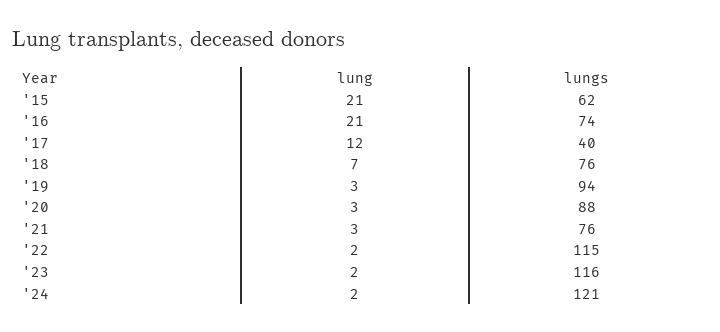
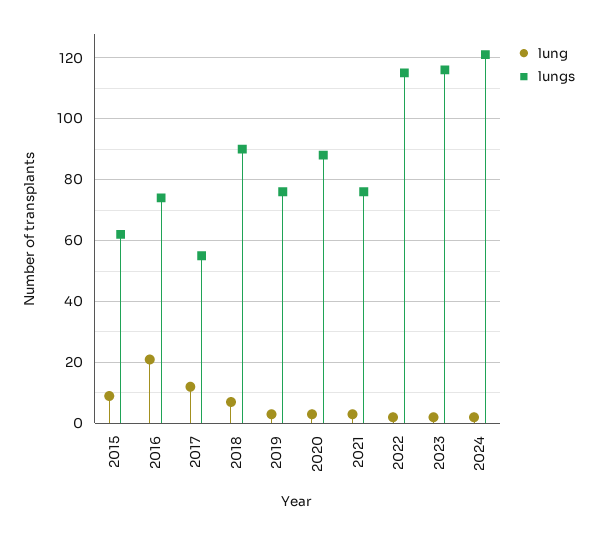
lung, '15: 21 -> 10
lungs, '17: 40 -> 55
lungs, '18: 76 -> 90
lungs, '19: 94 -> 75

